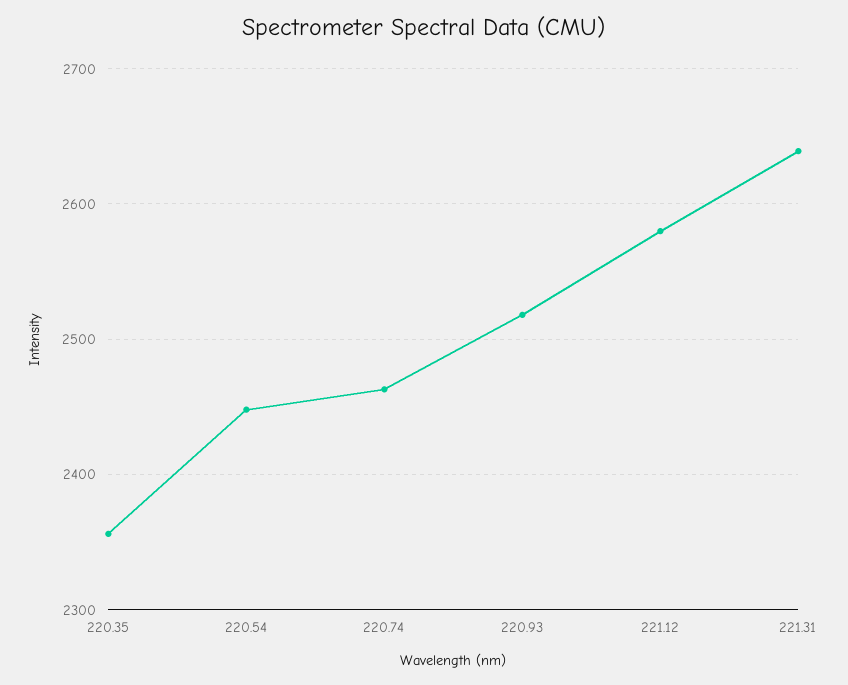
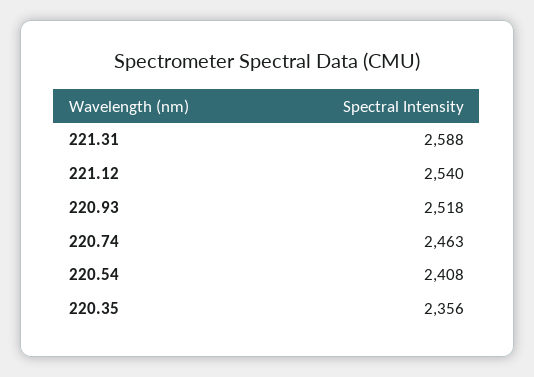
220.54: 2450 -> 2408
221.12: 2580 -> 2540
221.31: 2640 -> 2588

